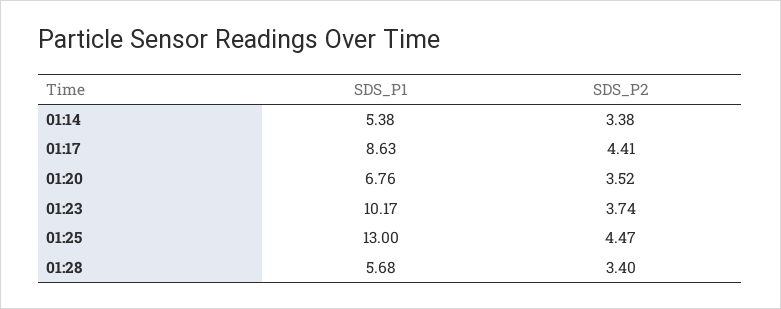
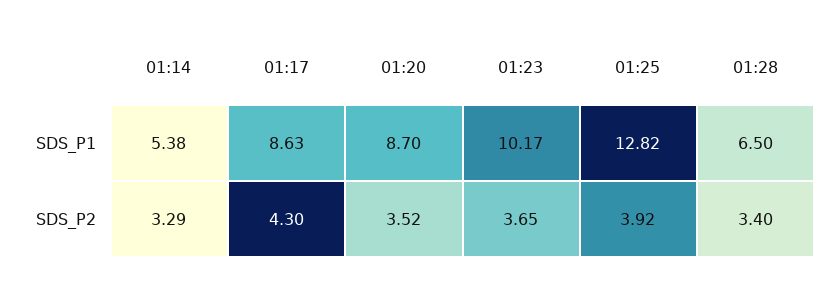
SDS_P2, 01:14: 3.38 -> 3.29
SDS_P2, 01:17: 4.41 -> 4.3
SDS_P1, 01:20: 6.76 -> 8.7
SDS_P2, 01:23: 3.74 -> 3.65
SDS_P1, 01:25: 13 -> 12.82
SDS_P2, 01:25: 4.47 -> 3.92
SDS_P1, 01:28: 5.68 -> 6.5

